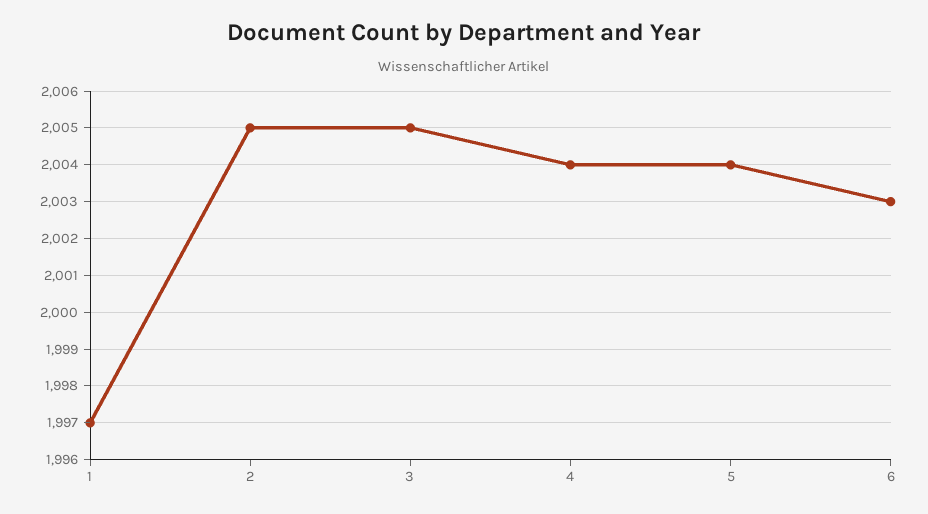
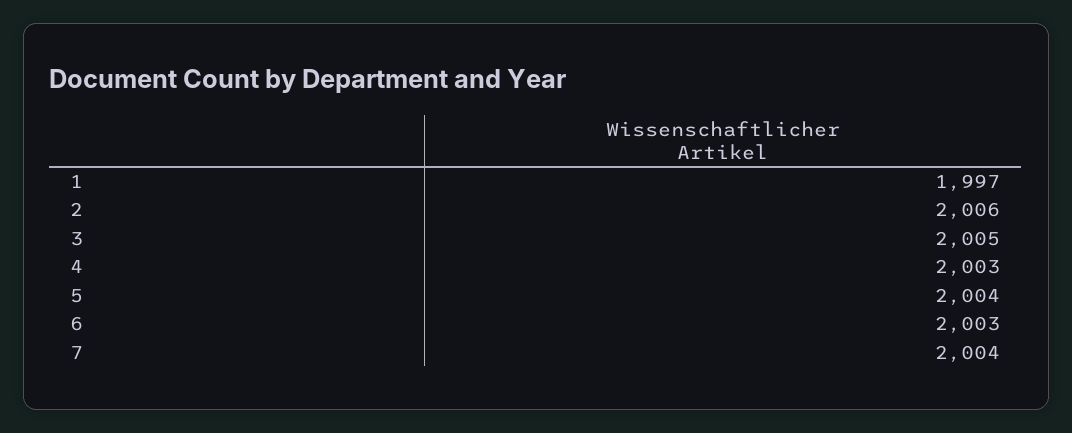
2: 2005 -> 2006
4: 2004 -> 2003
7: none -> 2004

